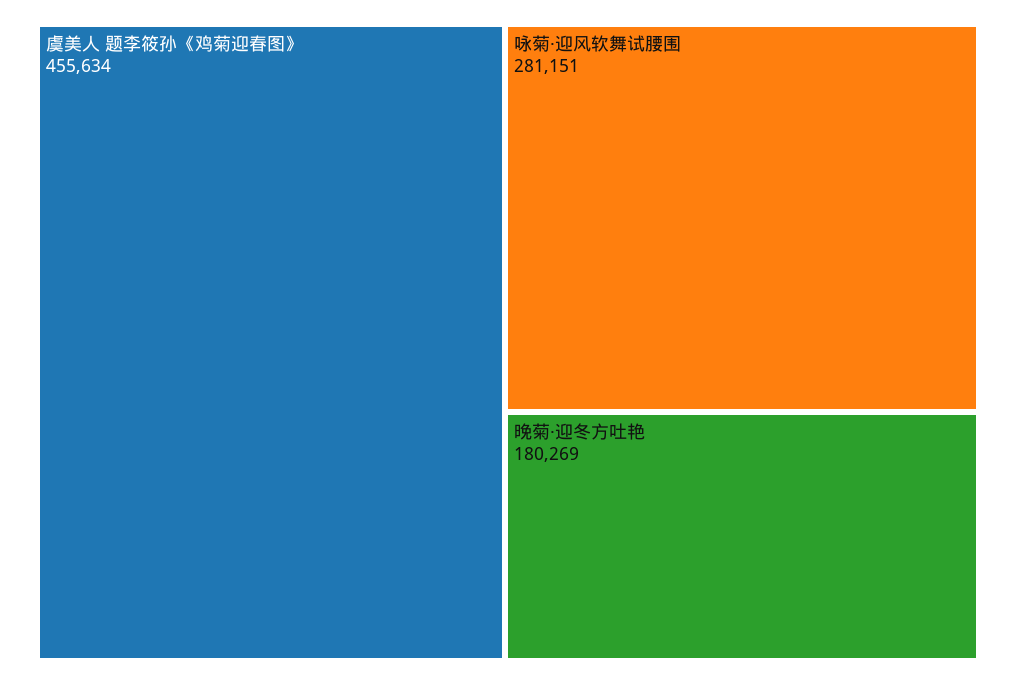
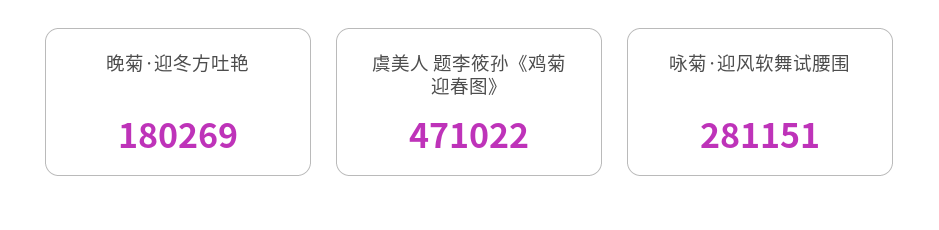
虞美人 题李筱孙《鸡菊迎春图》: 455634 -> 471022

